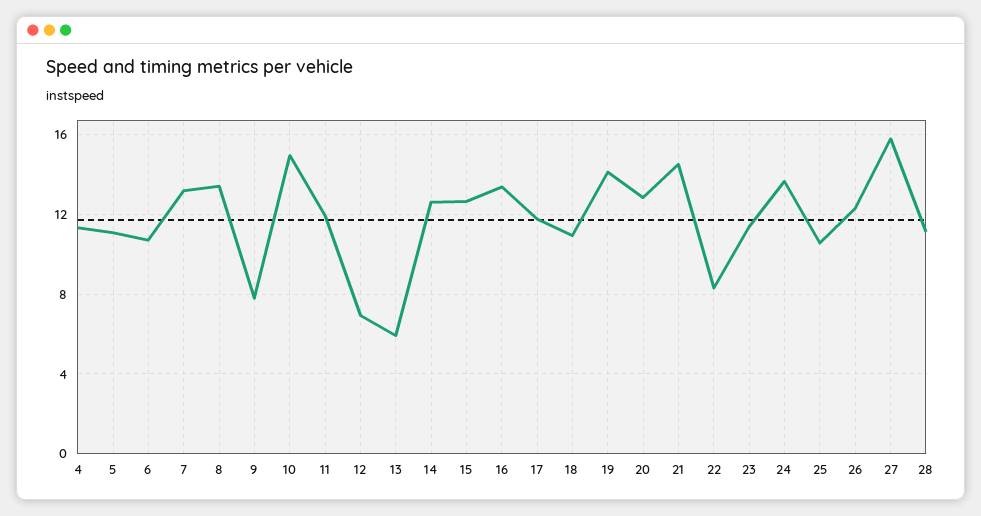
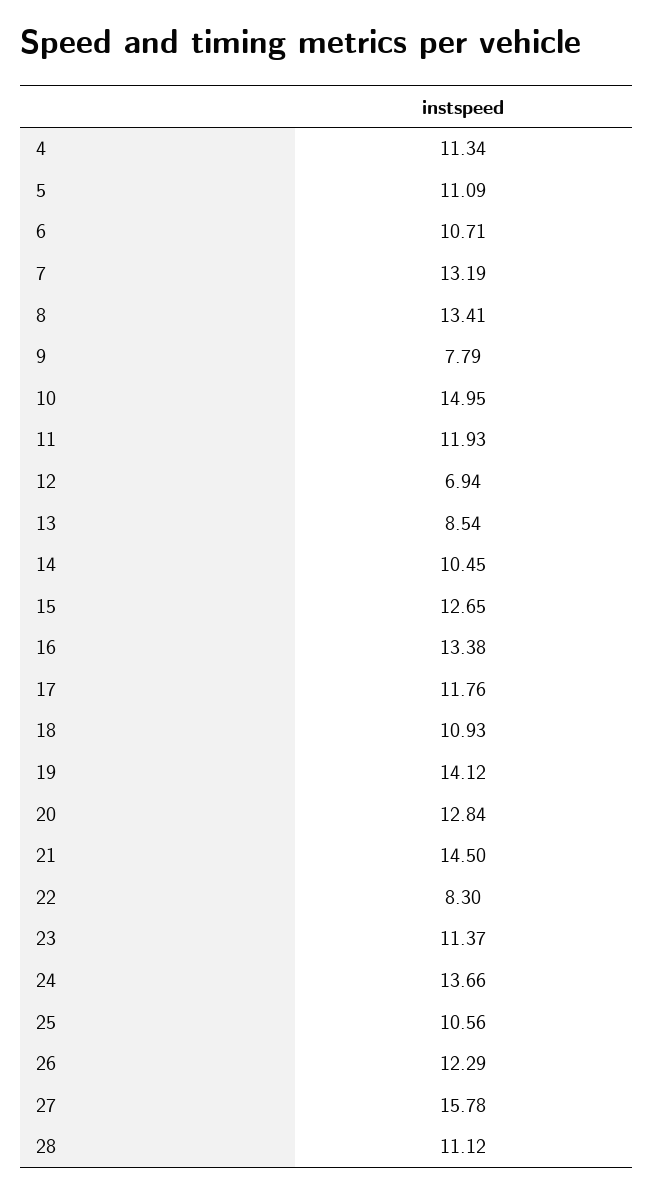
13: 6 -> 8.54
14: 12.5 -> 10.45

